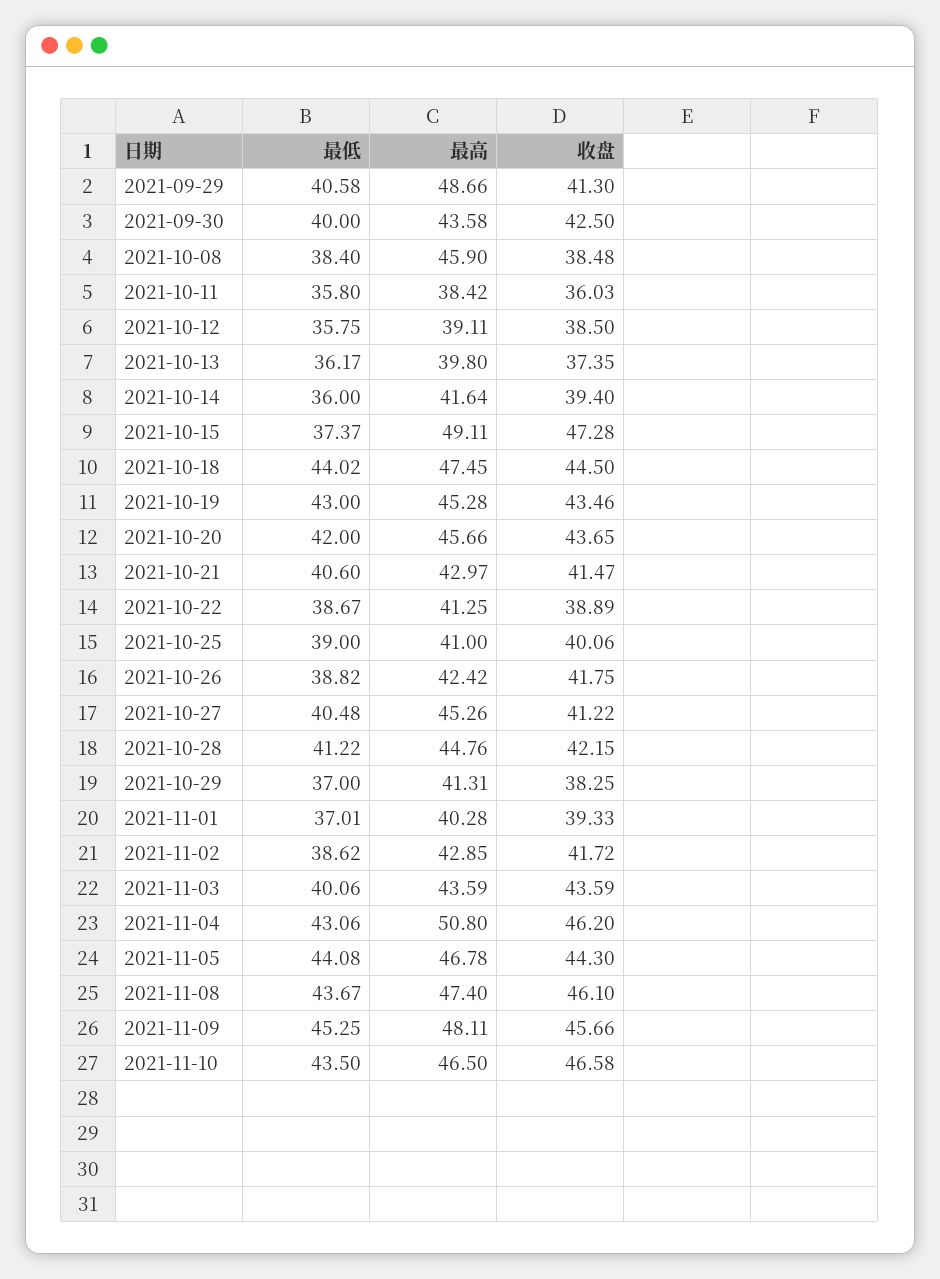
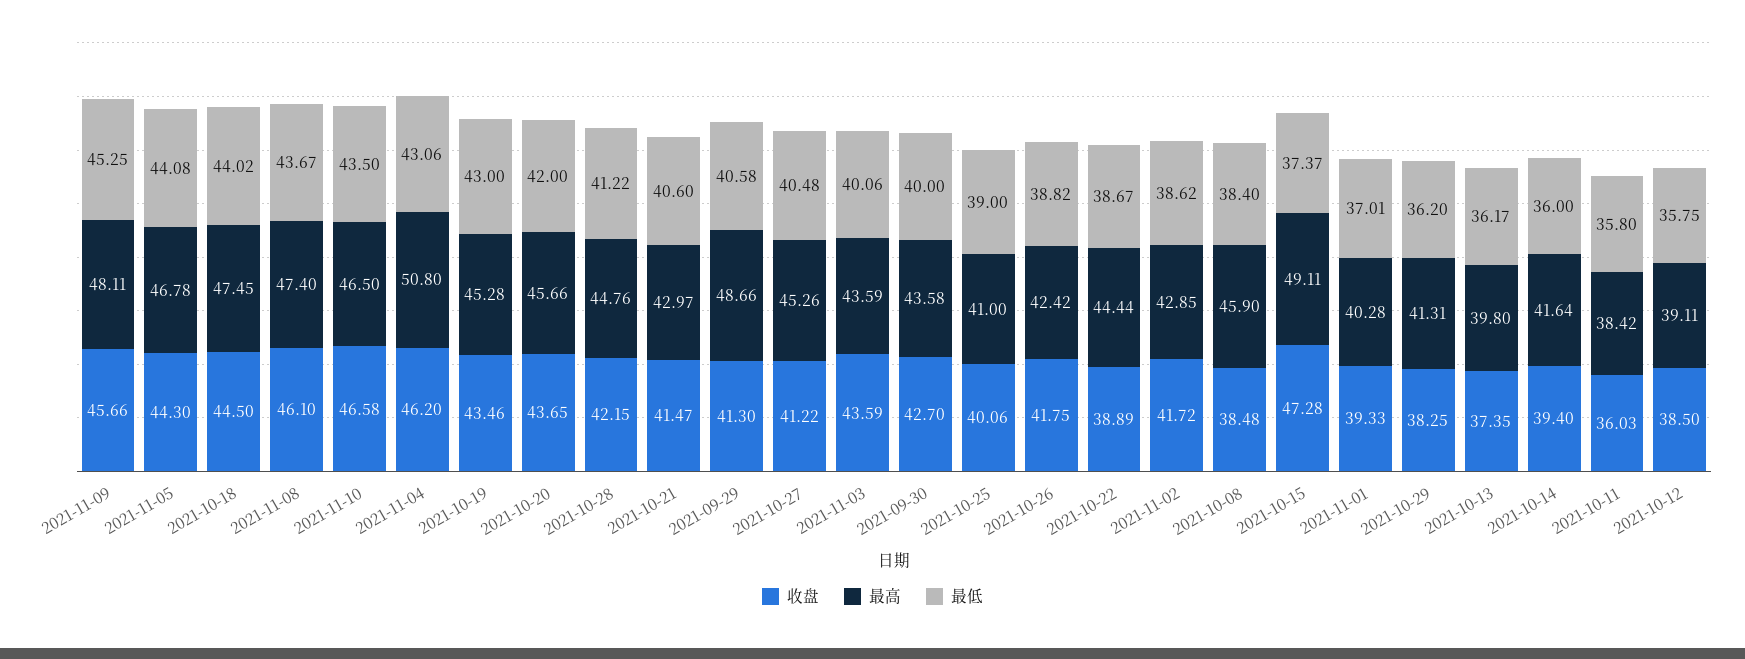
收盘, 2021-09-30: 42.5 -> 42.7
最高, 2021-10-22: 41.25 -> 44.44
最低, 2021-10-29: 37 -> 36.2

